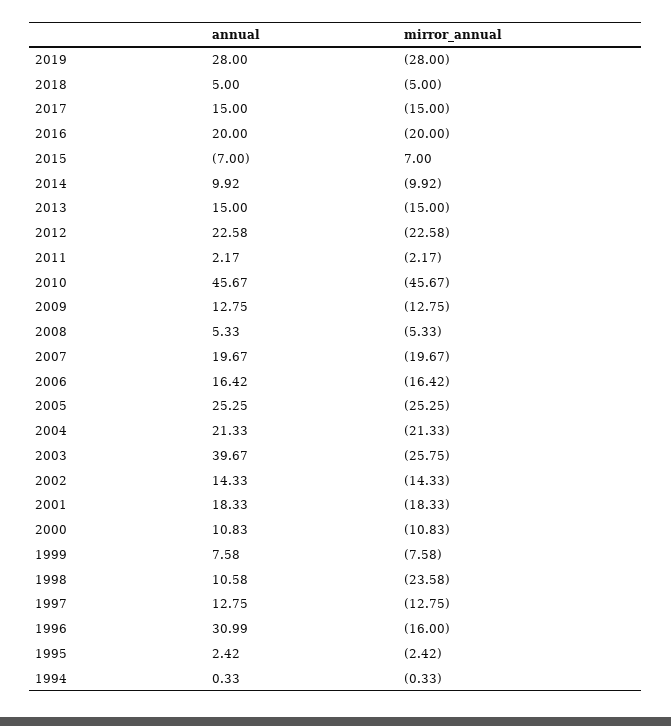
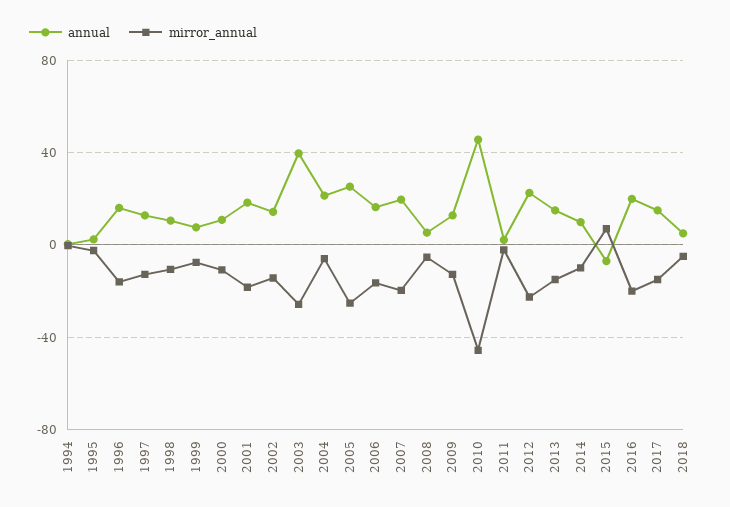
annual, 2019: 28 -> none
mirror_annual, 2019: -28 -> none
mirror_annual, 2004: -21.33 -> -5
mirror_annual, 1998: -23.58 -> -10
annual, 1996: 30.99 -> 15

